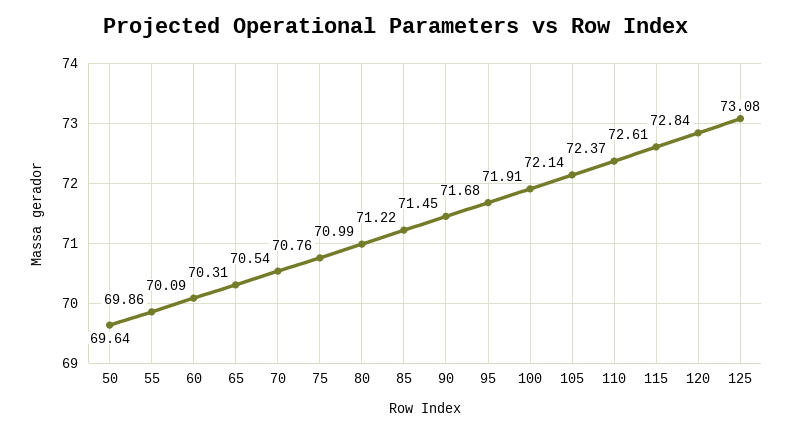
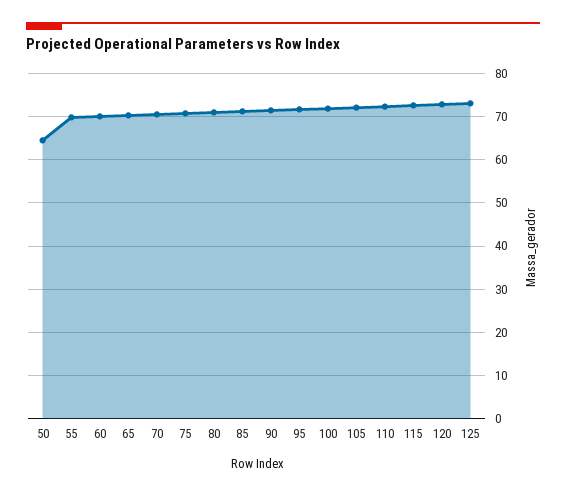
50: 69.64 -> 64

